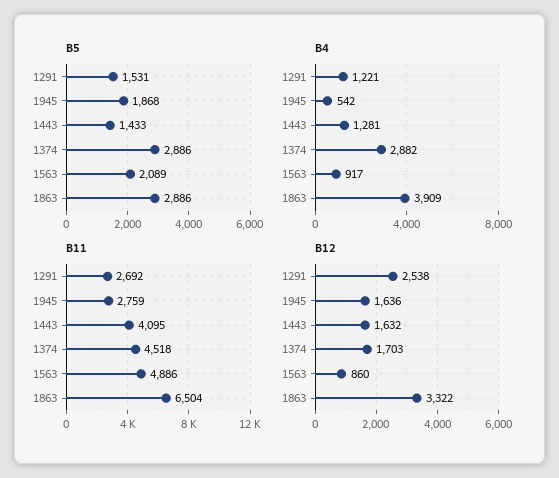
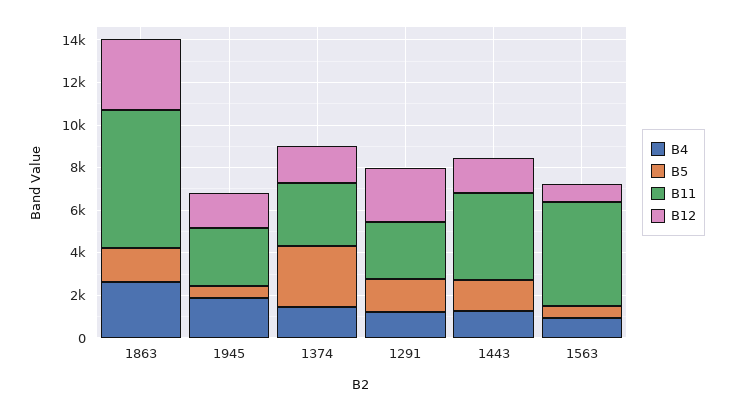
B5, 1945: 1868 -> 500
B5, 1563: 2089 -> 500
B5, 1863: 2886 -> 1500
B4, 1945: 542 -> 2000
B4, 1374: 2882 -> 1500
B4, 1863: 3909 -> 2500
B11, 1374: 4518 -> 3000

